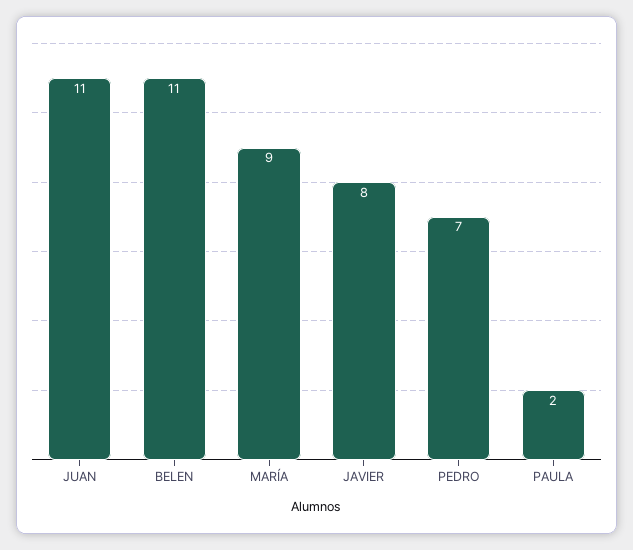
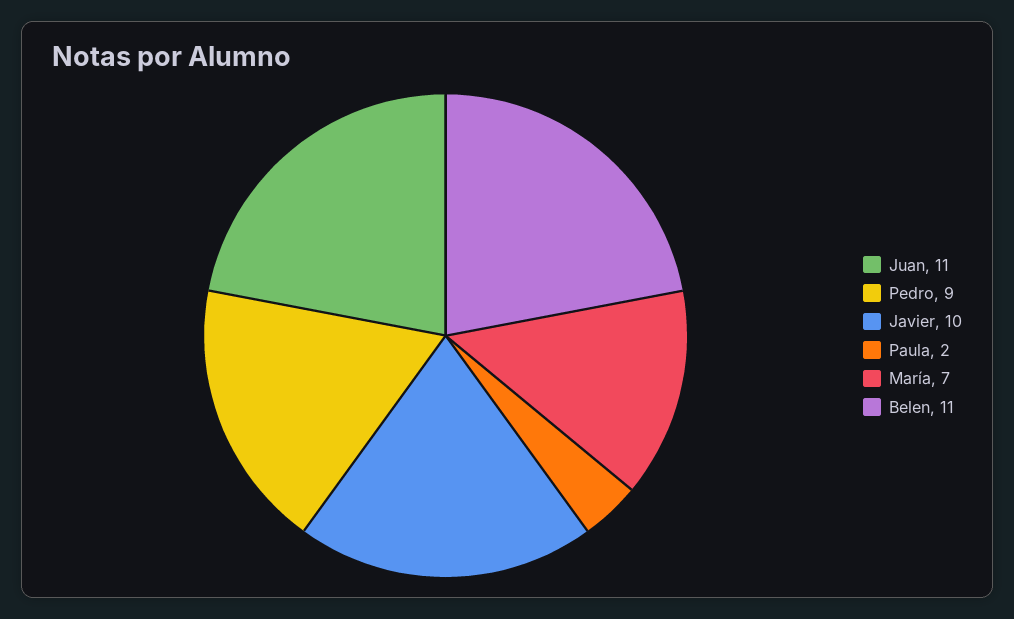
MARÍA: 9 -> 7
JAVIER: 8 -> 10
PEDRO: 7 -> 9

